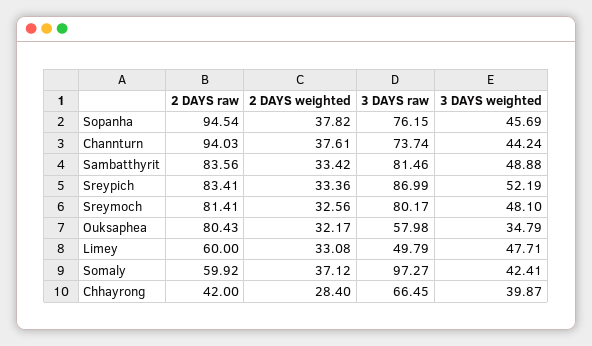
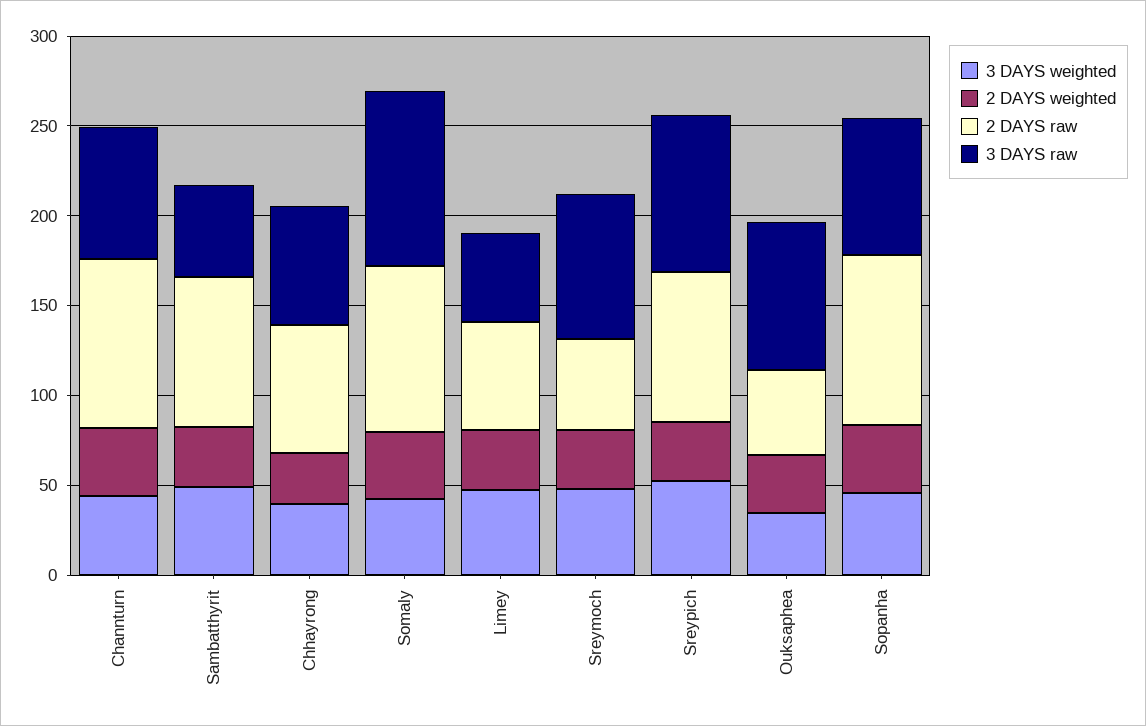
3 DAYS raw, Sambatthyrit: 81.46 -> 50
2 DAYS raw, Sreymoch: 81.41 -> 50
2 DAYS raw, Ouksaphea: 80.43 -> 50
3 DAYS raw, Ouksaphea: 57.98 -> 80
2 DAYS raw, Somaly: 59.92 -> 90
2 DAYS raw, Chhayrong: 42 -> 70

